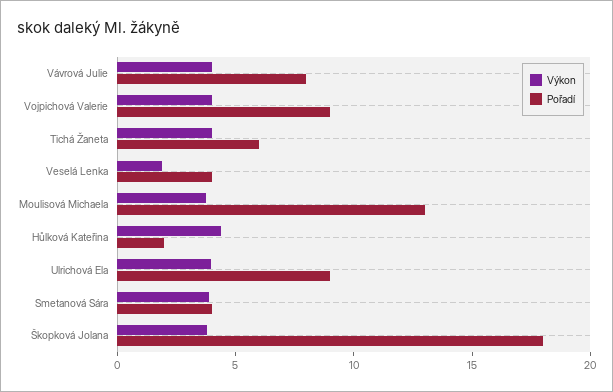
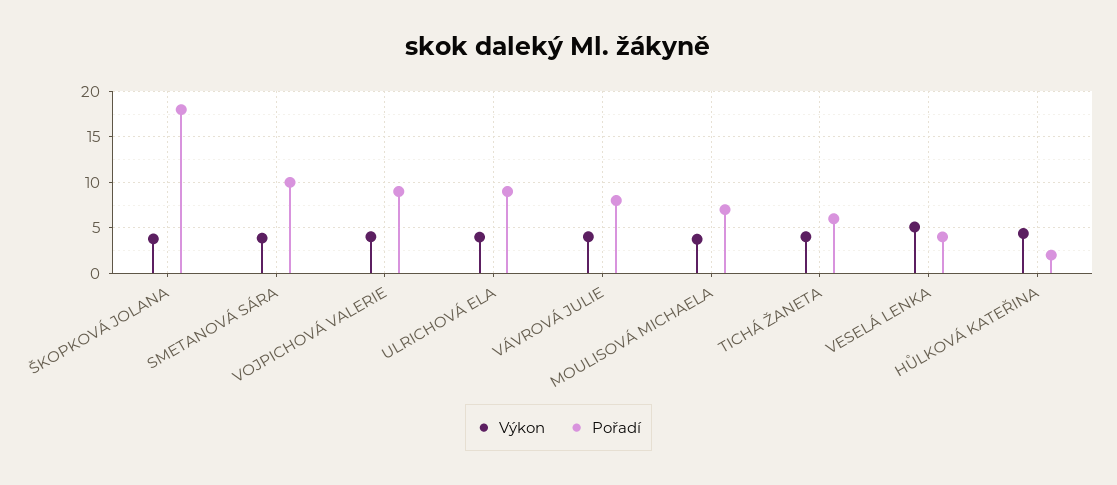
Výkon, Veselá Lenka: 2 -> 5
Pořadí, Moulisová Michaela: 13 -> 7
Pořadí, Smetanová Sára: 4 -> 10

